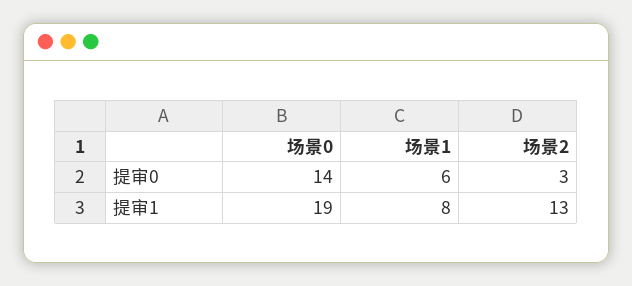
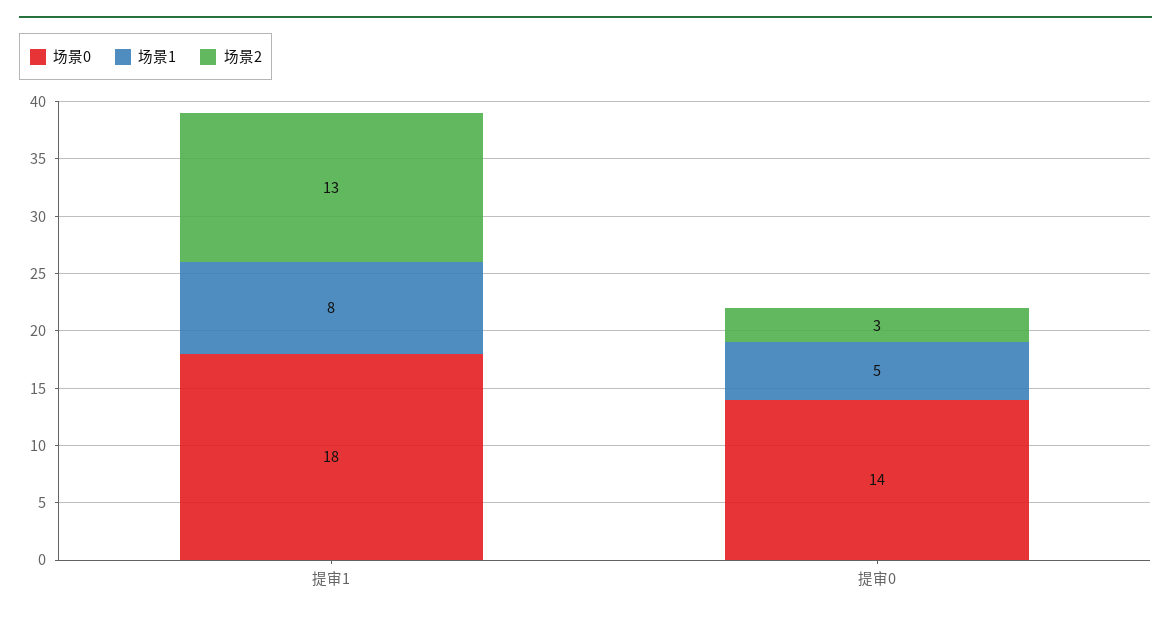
场景1, 提审0: 6 -> 5
场景0, 提审1: 19 -> 18

